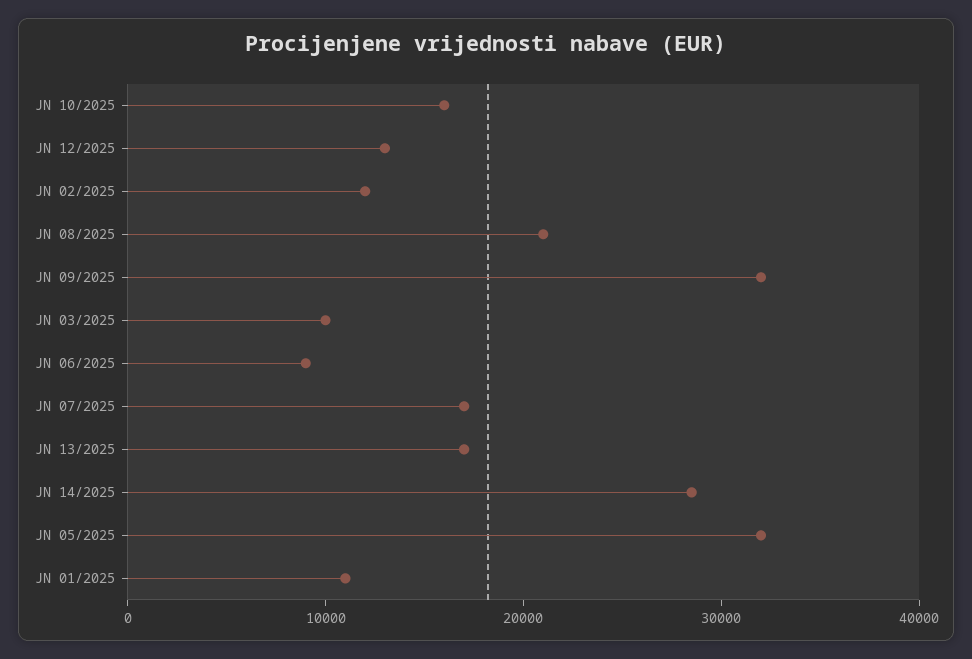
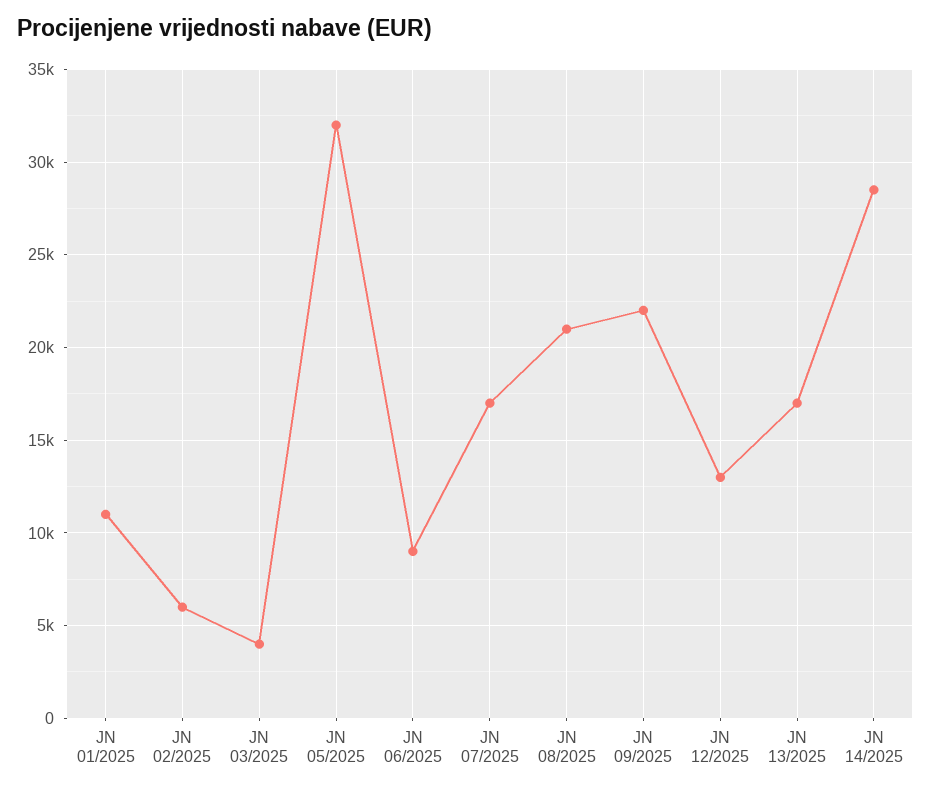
JN 10/2025: 16000 -> none
JN 02/2025: 12000 -> 6000
JN 09/2025: 32000 -> 22000
JN 03/2025: 10000 -> 4000

